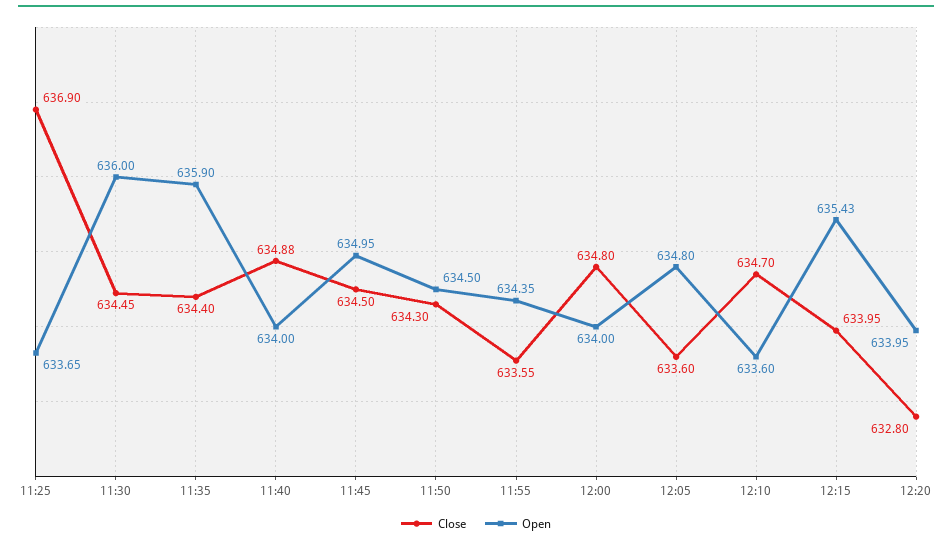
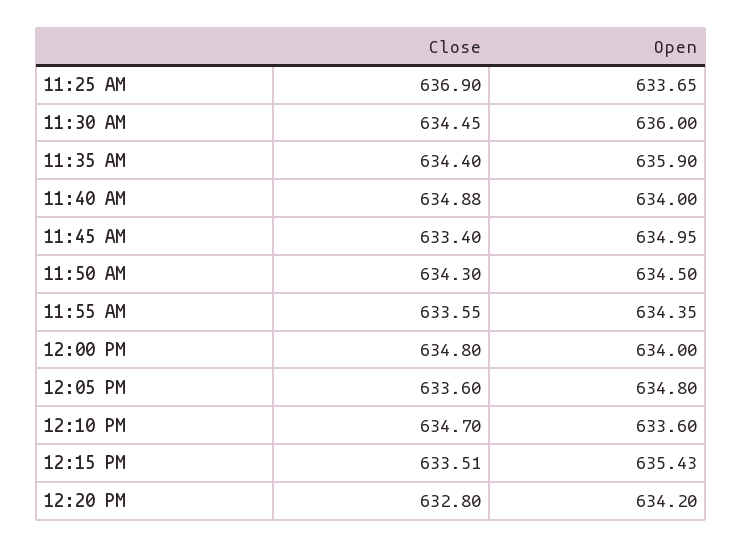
Close, 11:45: 634.5 -> 633.4
Close, 12:15: 633.95 -> 633.51
Open, 12:20: 633.95 -> 634.2

